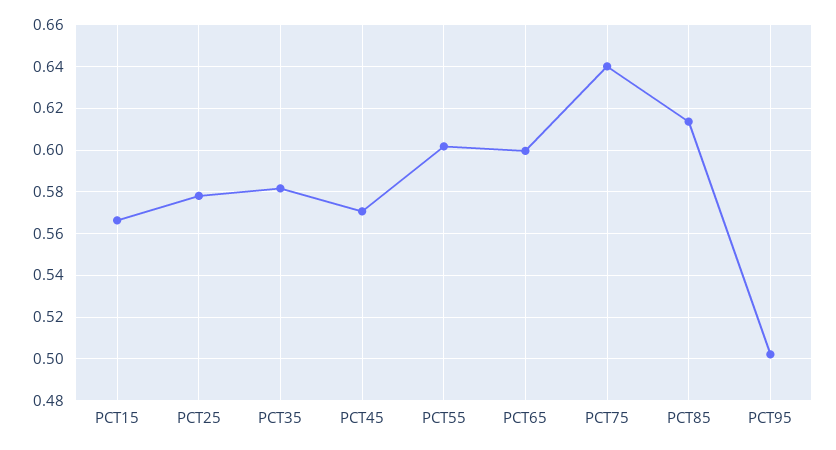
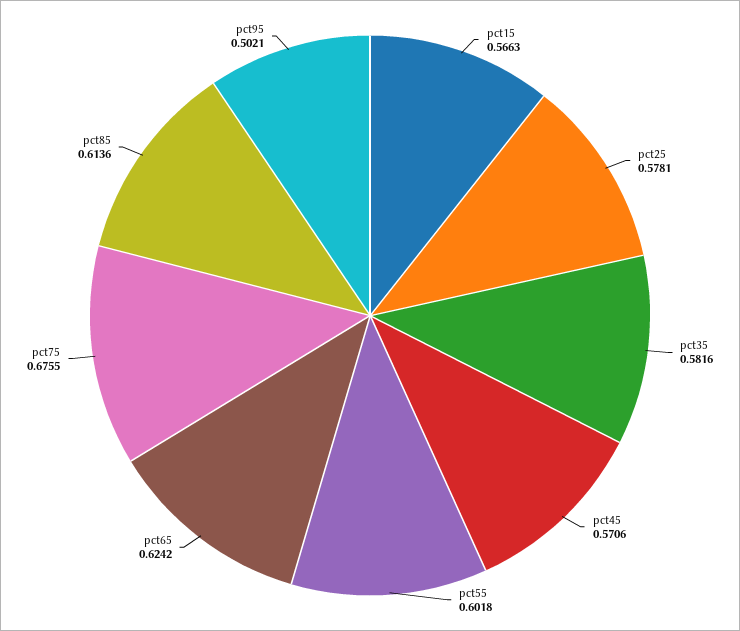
PCT65: 0.6 -> 0.6242
PCT75: 0.64 -> 0.6755

